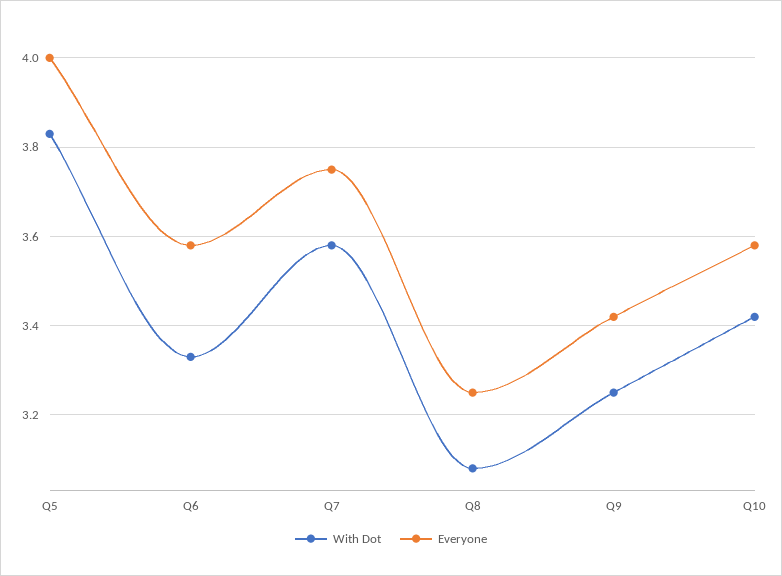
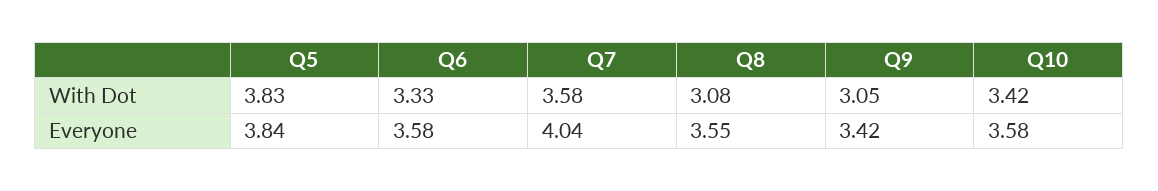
Everyone, Q5: 4 -> 3.84
Everyone, Q7: 3.75 -> 4.04
Everyone, Q8: 3.25 -> 3.55
With Dot, Q9: 3.25 -> 3.05

